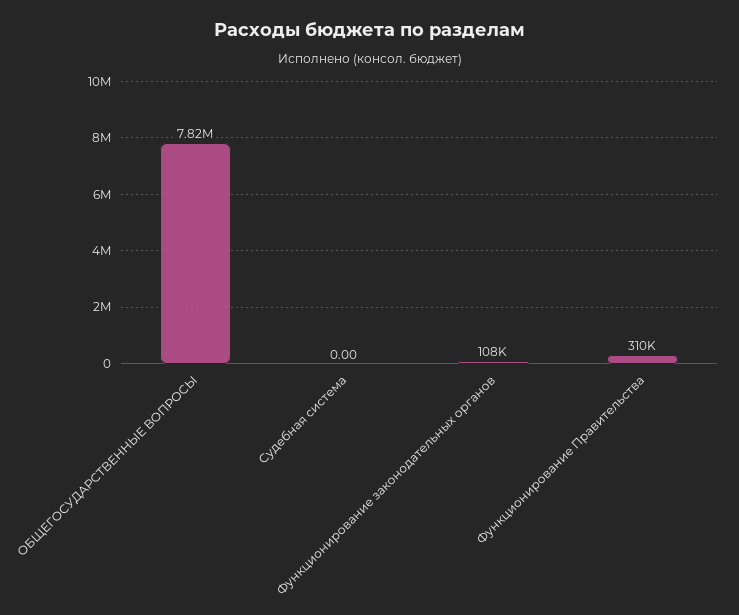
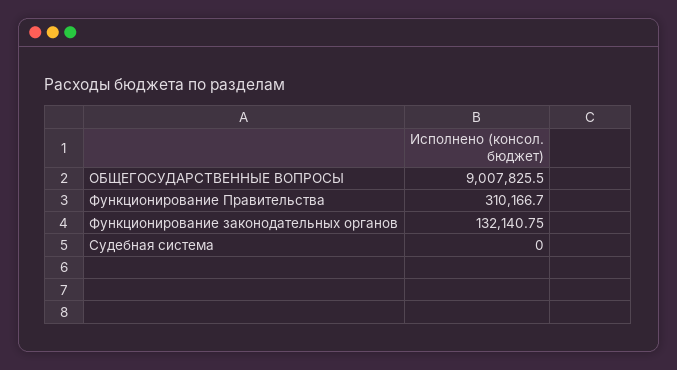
ОБЩЕГОСУДАРСТВЕННЫЕ ВОПРОСЫ: 7820000 -> 9007825.5
Функционирование законодательных органов: 108000 -> 132140.75

